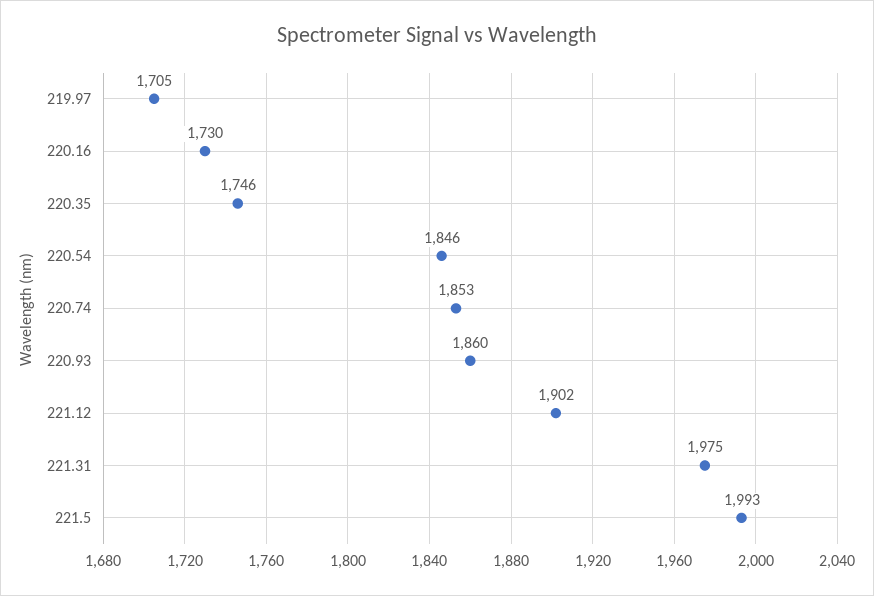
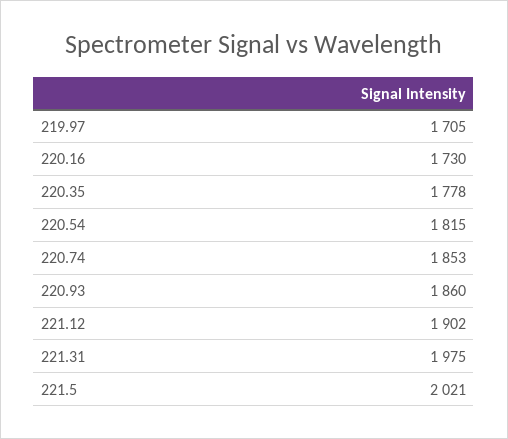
220.35: 1746 -> 1778
220.54: 1846 -> 1815
221.5: 1993 -> 2021

